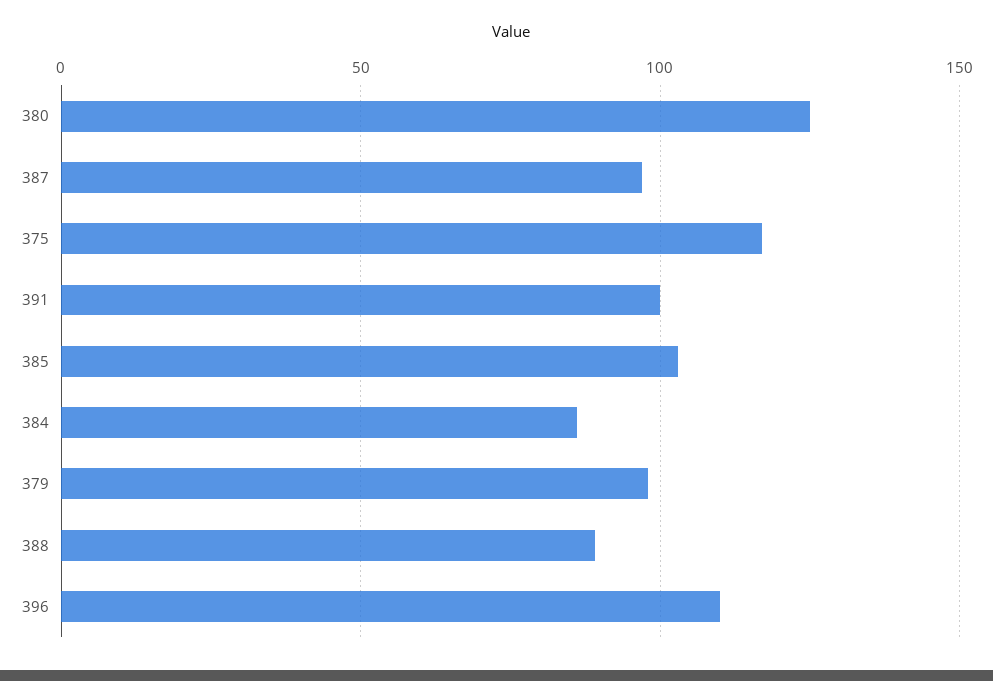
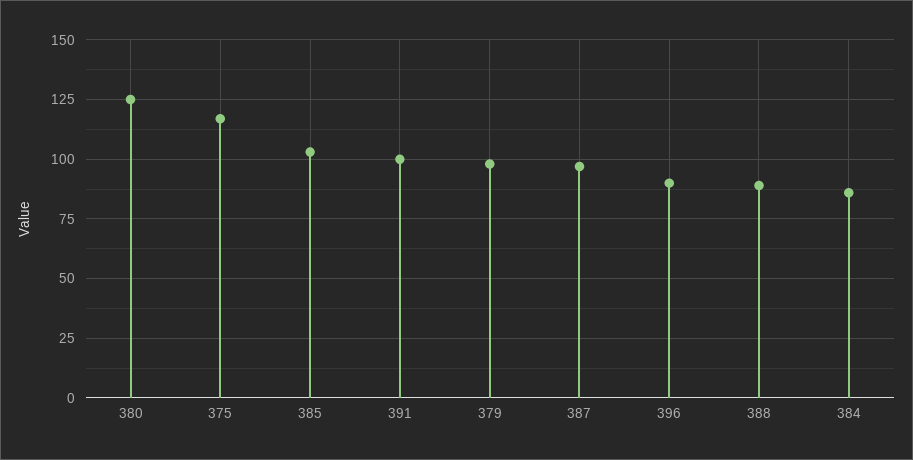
396: 110 -> 90

